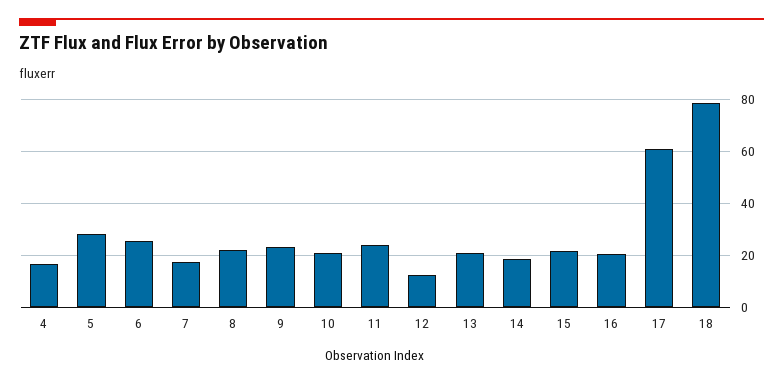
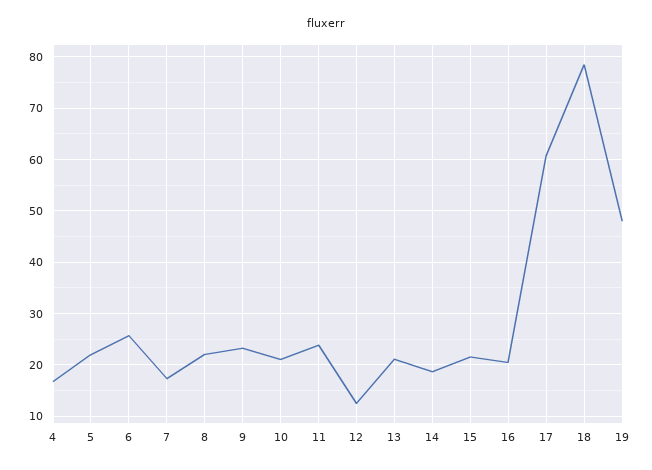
5: 27.5 -> 22
19: none -> 48

